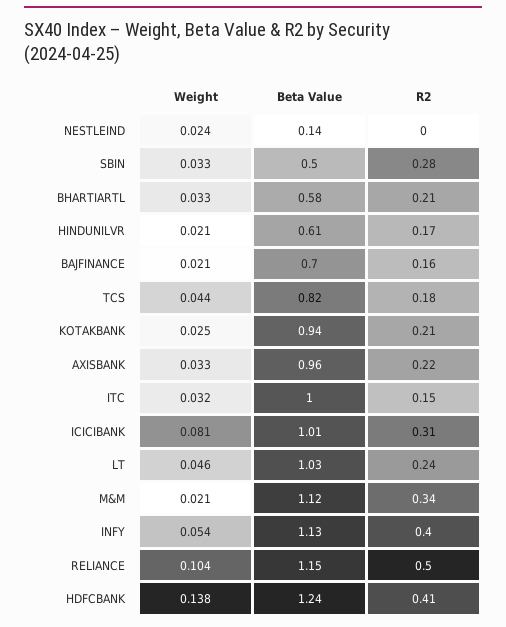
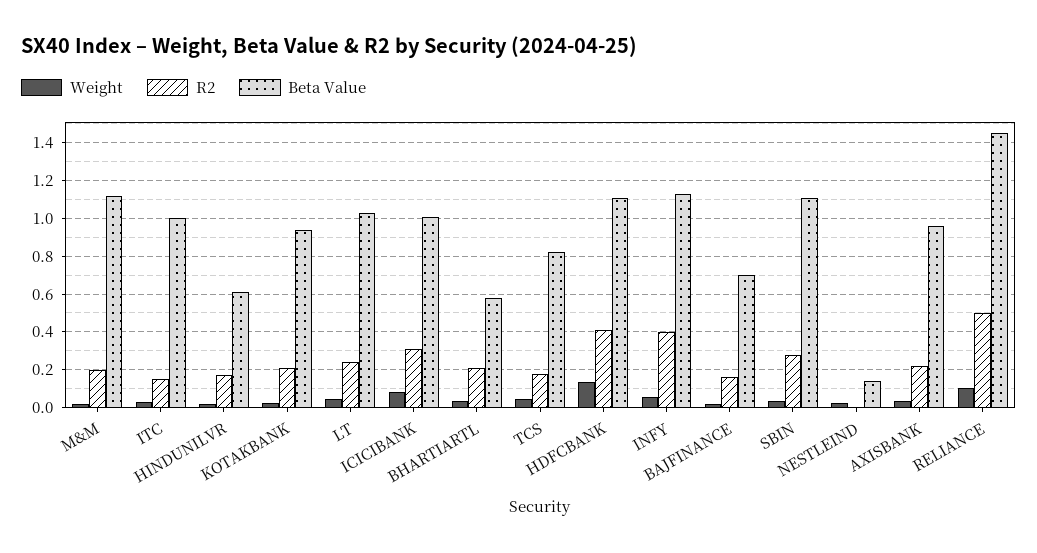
Beta Value, SBIN: 0.5 -> 1.1
R2, M&M: 0.34 -> 0.2
Beta Value, RELIANCE: 1.15 -> 1.45
Beta Value, HDFCBANK: 1.24 -> 1.1

